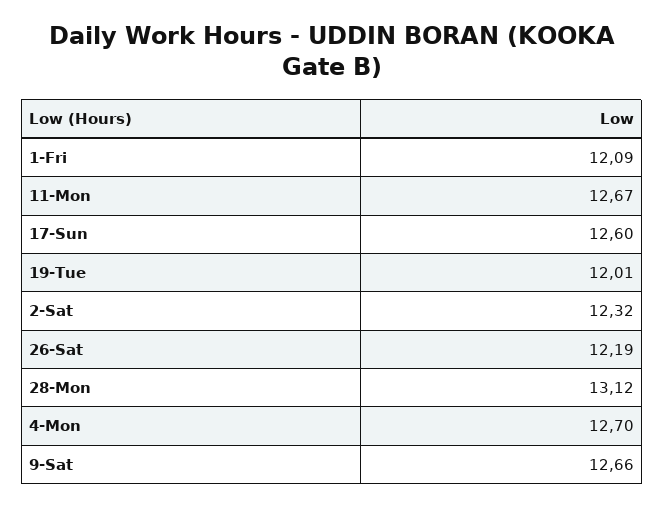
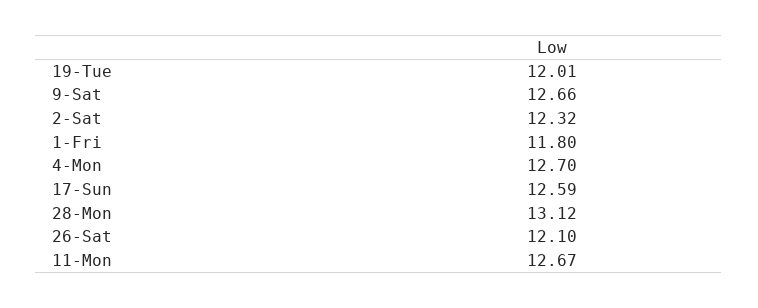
1-Fri: 12.09 -> 11.8
17-Sun: 12.6 -> 12.59
26-Sat: 12.19 -> 12.1

